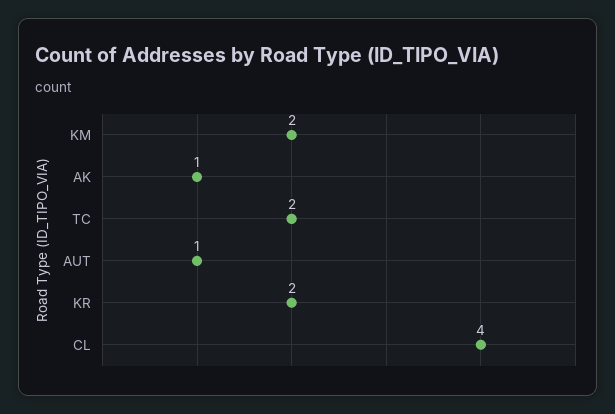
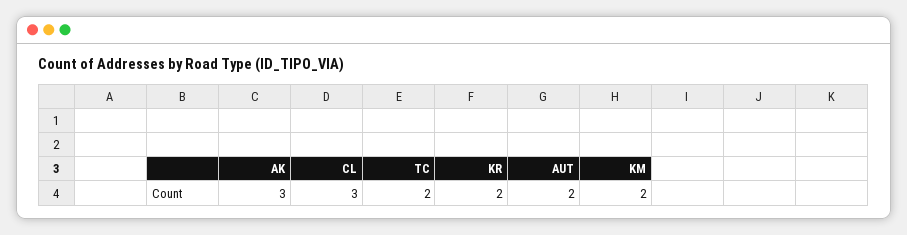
AK: 1 -> 3
AUT: 1 -> 2
CL: 4 -> 3

